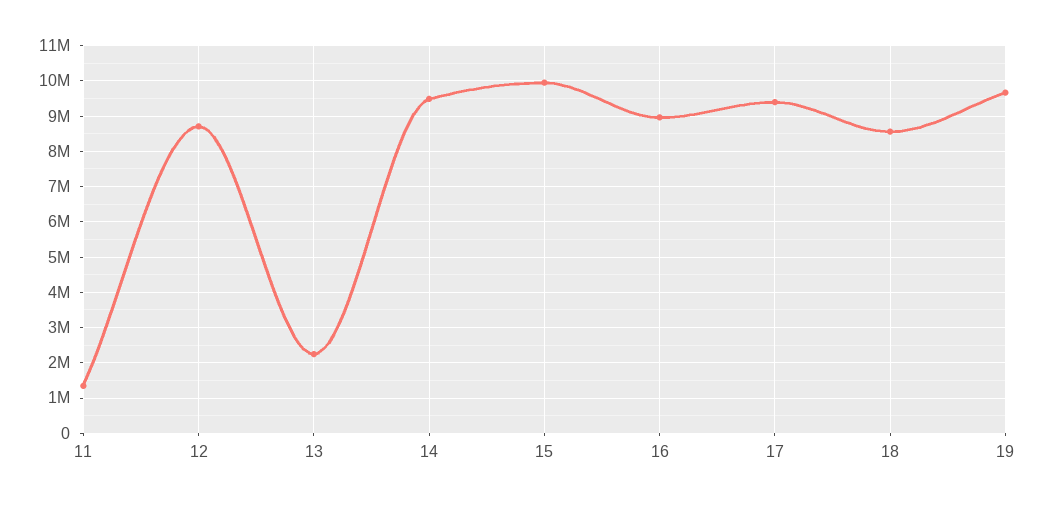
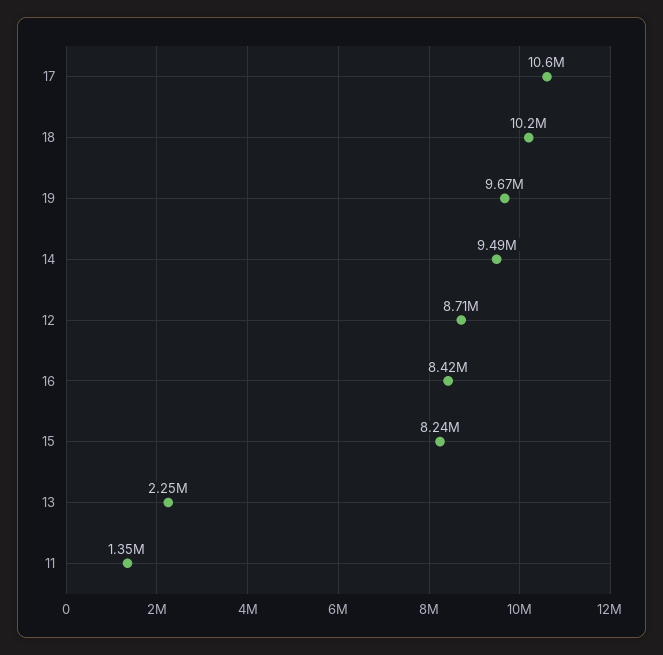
15: 10000000 -> 8240000
16: 9000000 -> 8420000
17: 9400000 -> 10600000
18: 8600000 -> 10200000

